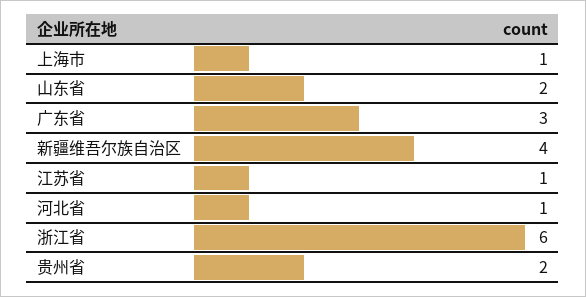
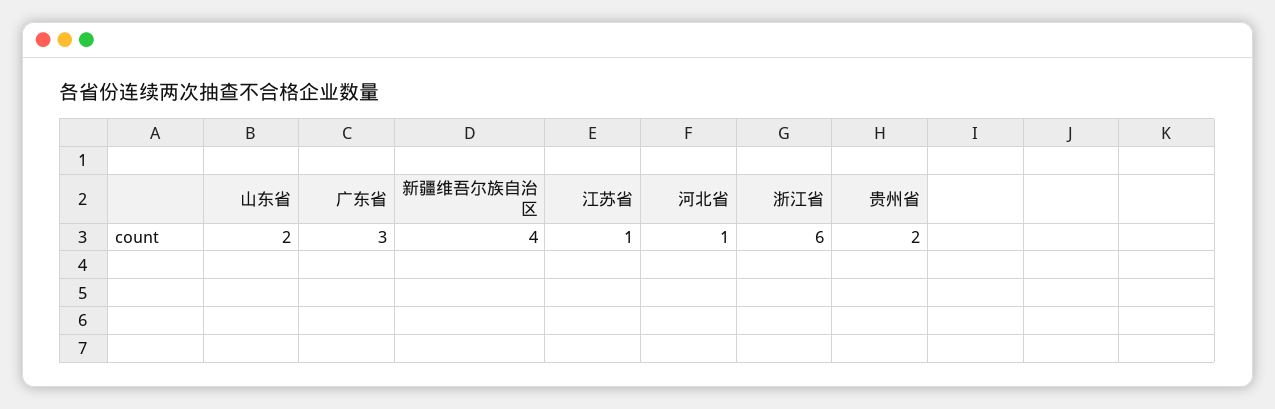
上海市: 1 -> none

